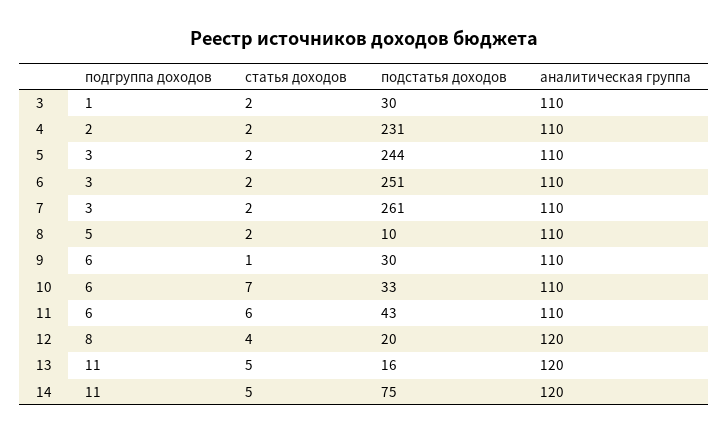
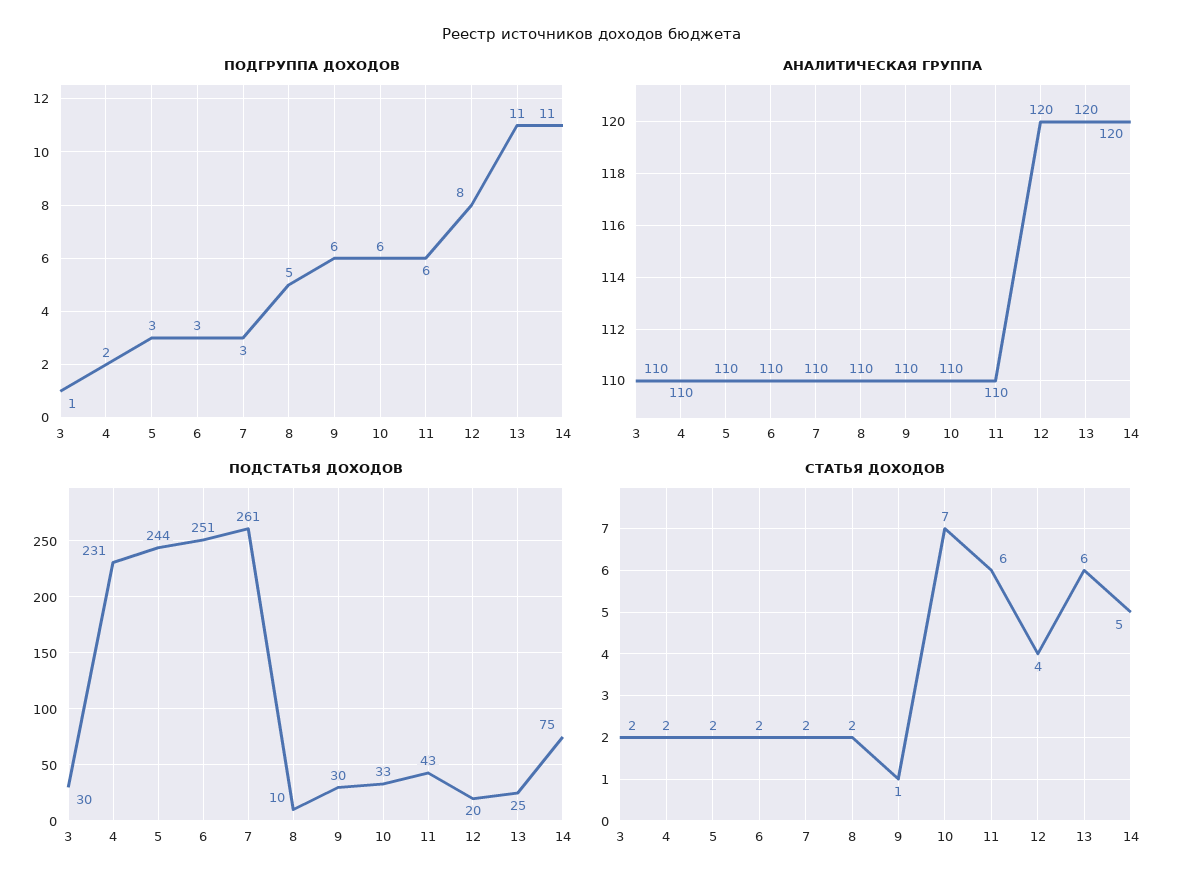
статья доходов, 13: 5 -> 6
подстатья доходов, 13: 16 -> 25

